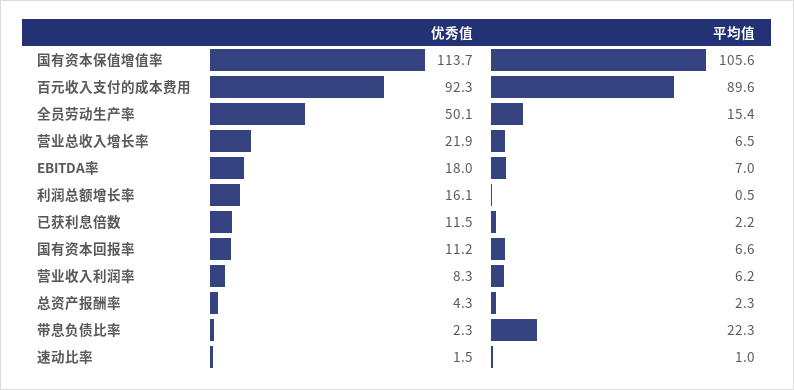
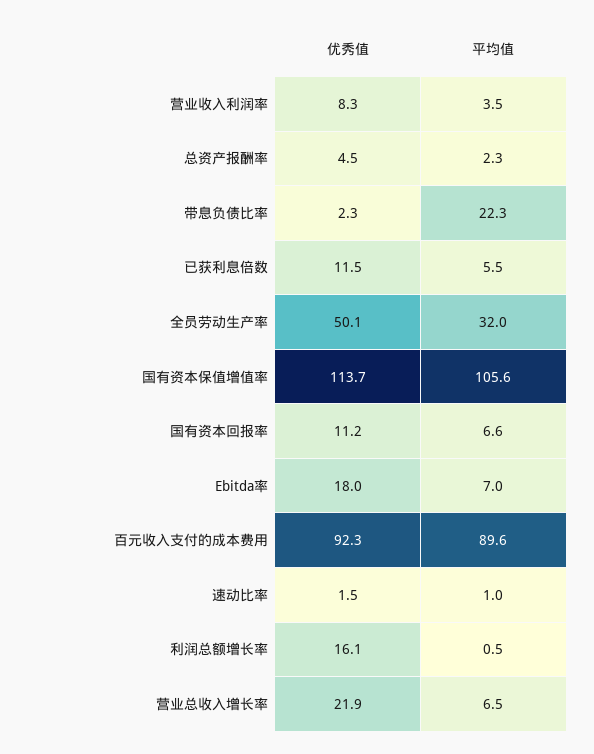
平均值, 全员劳动生产率: 15.4 -> 32
平均值, 已获利息倍数: 2.2 -> 5.5
平均值, 营业收入利润率: 6.2 -> 3.5
优秀值, 总资产报酬率: 4.3 -> 4.5

